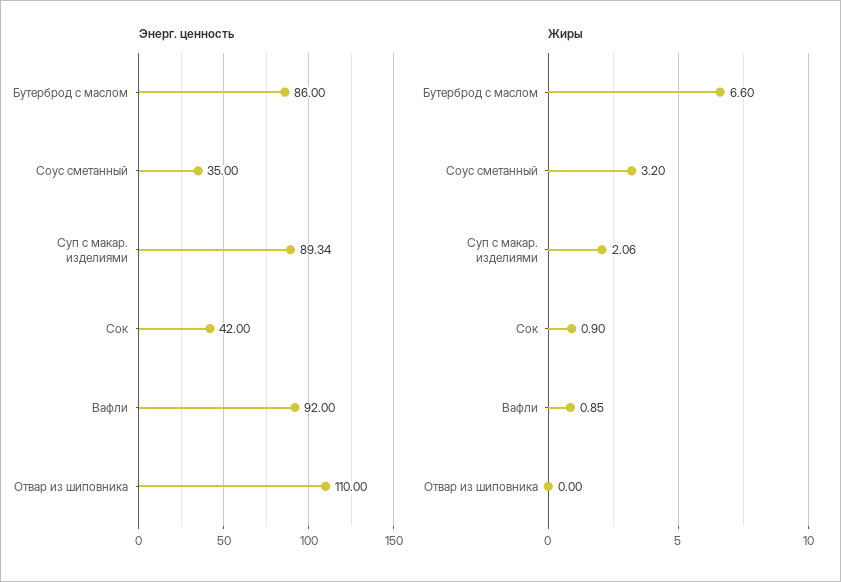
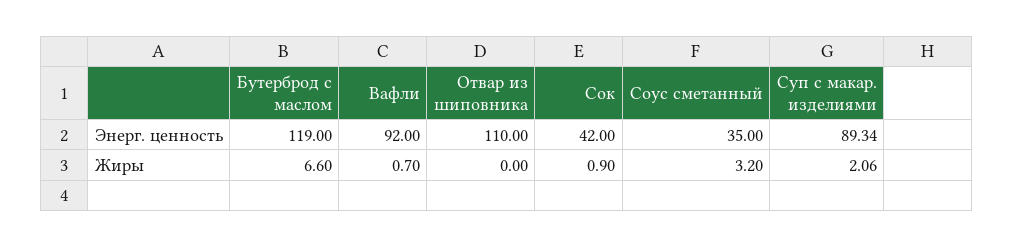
Энерг. ценность, Бутерброд с маслом: 86 -> 119
Жиры, Вафли: 0.85 -> 0.7

